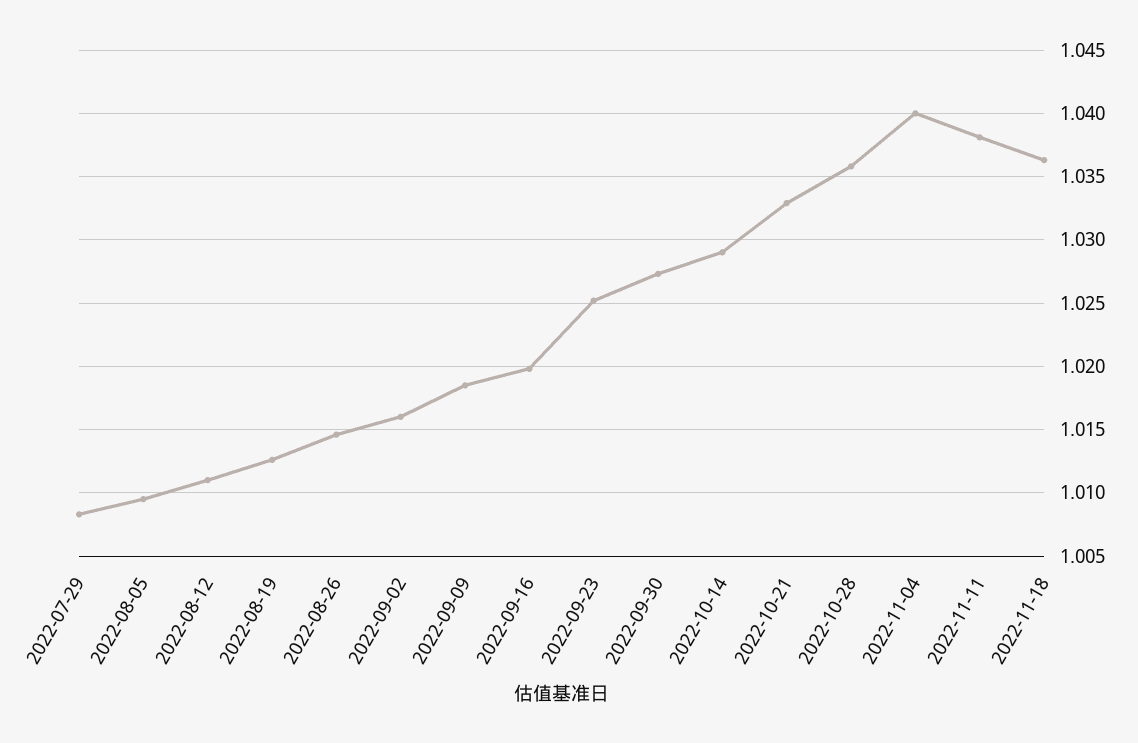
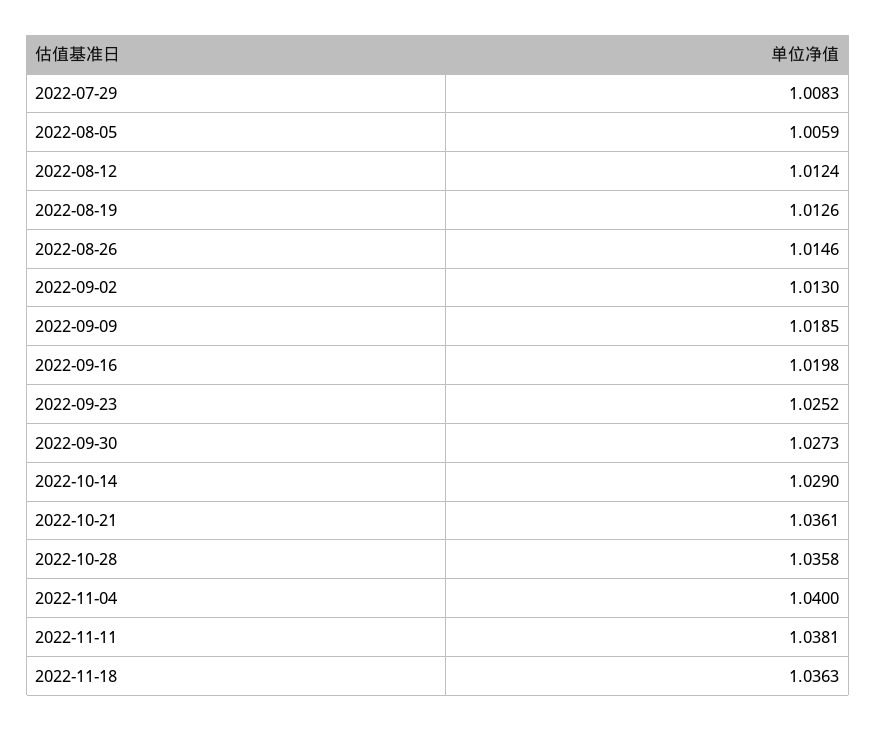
2022-08-05: 1.0095 -> 1.0059
2022-08-12: 1.011 -> 1.0124
2022-09-02: 1.016 -> 1.013
2022-10-21: 1.033 -> 1.0361

